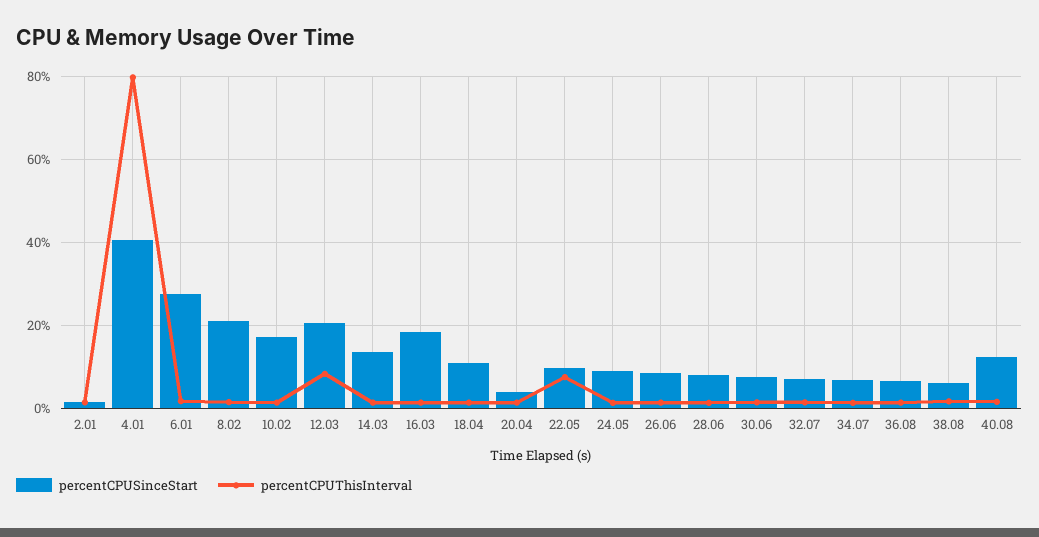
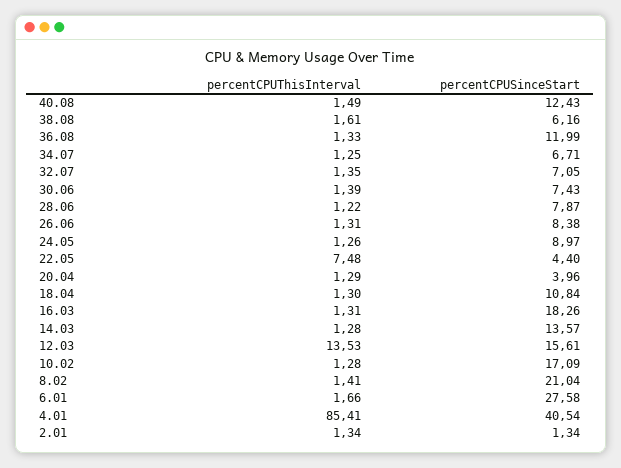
percentCPUThisInterval, 4.01: 80 -> 85.41
percentCPUSinceStart, 12.03: 20 -> 15.61
percentCPUThisInterval, 12.03: 8 -> 13.53
percentCPUSinceStart, 22.05: 10 -> 4.4
percentCPUSinceStart, 36.08: 6 -> 11.99

